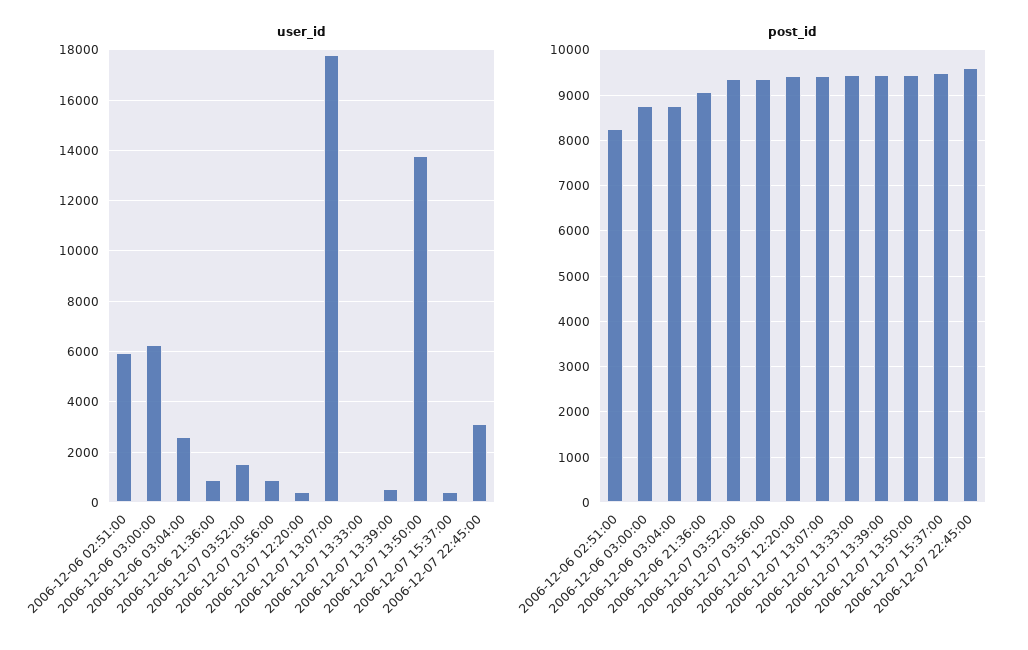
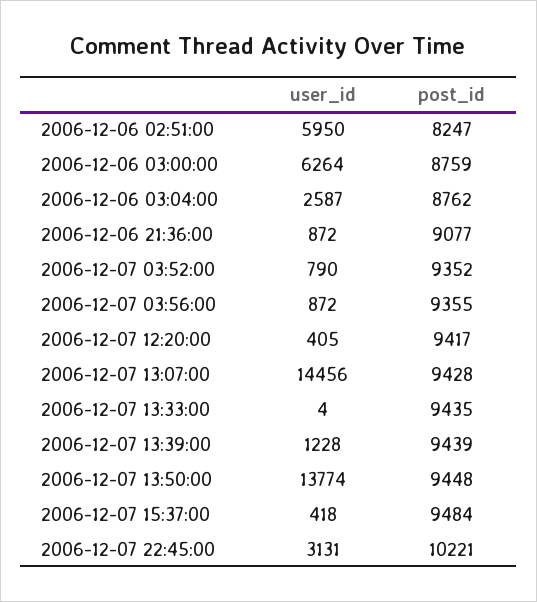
user_id, 2006-12-07 03:52:00: 1500 -> 790
user_id, 2006-12-07 13:07:00: 17750 -> 14456
user_id, 2006-12-07 13:39:00: 500 -> 1228
post_id, 2006-12-07 22:45:00: 9600 -> 10221

